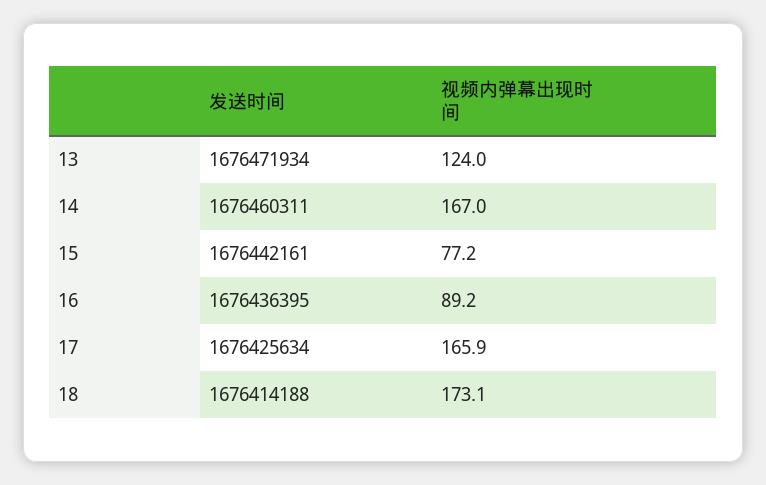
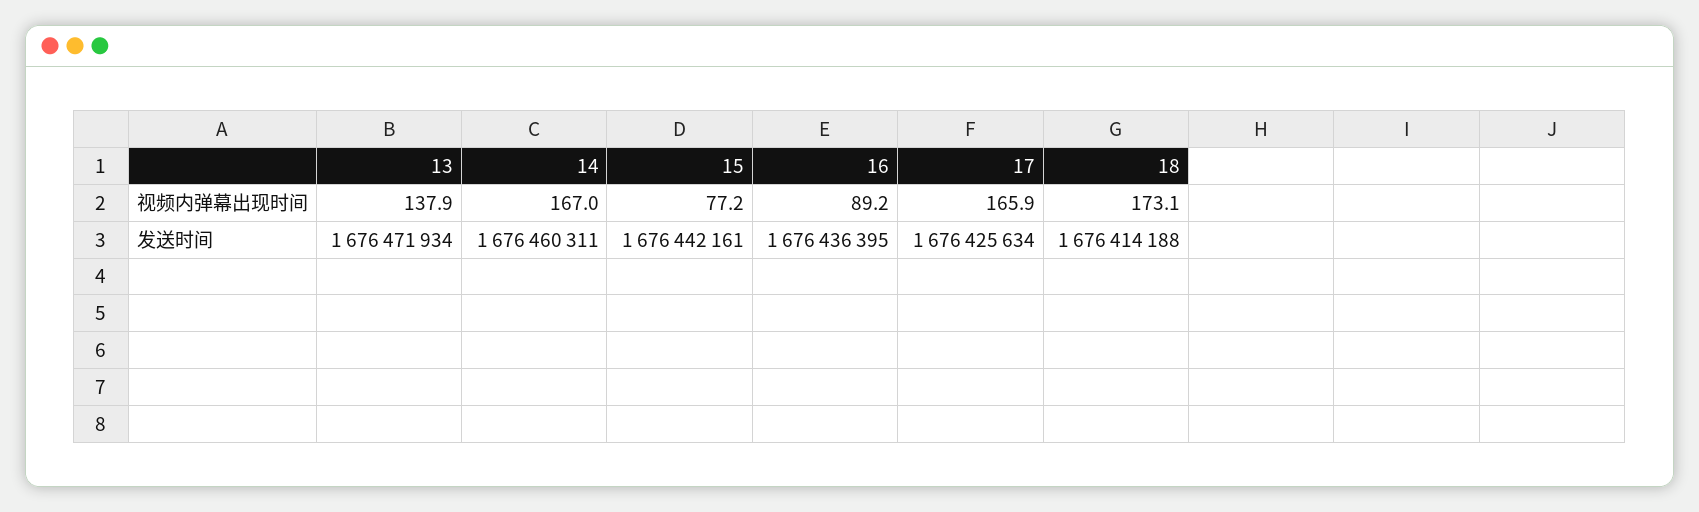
视频内弹幕出现时间, 13: 124 -> 137.9

